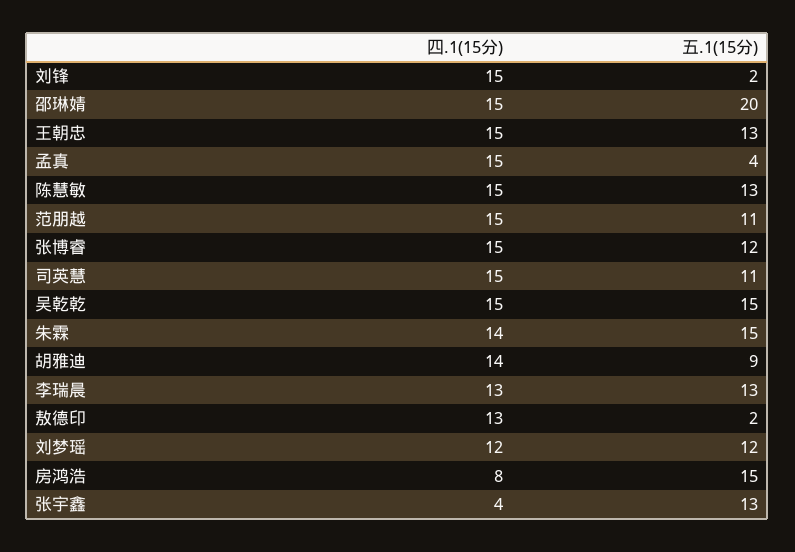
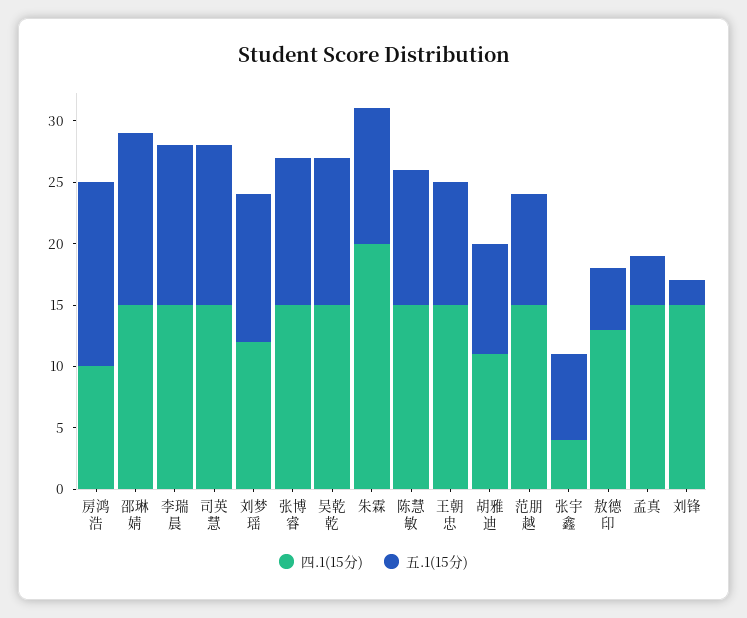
五.1(15分), 邵琳婧: 20 -> 14
五.1(15分), 王朝忠: 13 -> 10
五.1(15分), 陈慧敏: 13 -> 11
五.1(15分), 范朋越: 11 -> 9
五.1(15分), 司英慧: 11 -> 13
五.1(15分), 吴乾乾: 15 -> 12
四.1(15分), 朱霖: 14 -> 20
五.1(15分), 朱霖: 15 -> 11
四.1(15分), 胡雅迪: 14 -> 11
四.1(15分), 李瑞晨: 13 -> 15
五.1(15分), 敖德印: 2 -> 5
四.1(15分), 房鸿浩: 8 -> 10
五.1(15分), 张宇鑫: 13 -> 7

